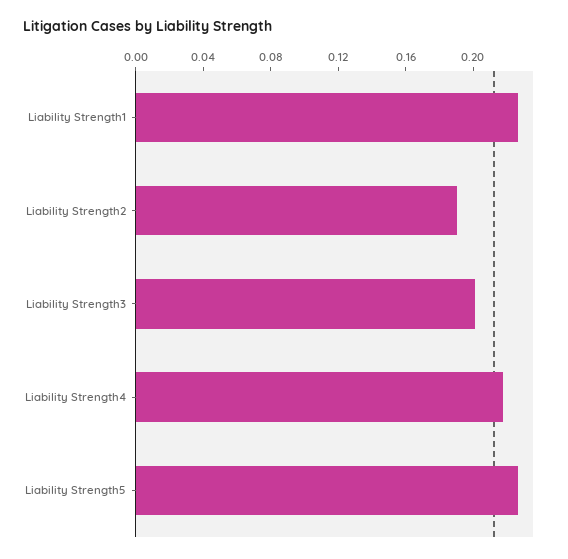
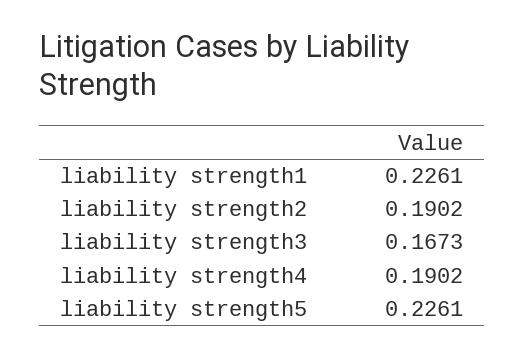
Liability Strength3: 0.2 -> 0.1673
Liability Strength4: 0.22 -> 0.1902

